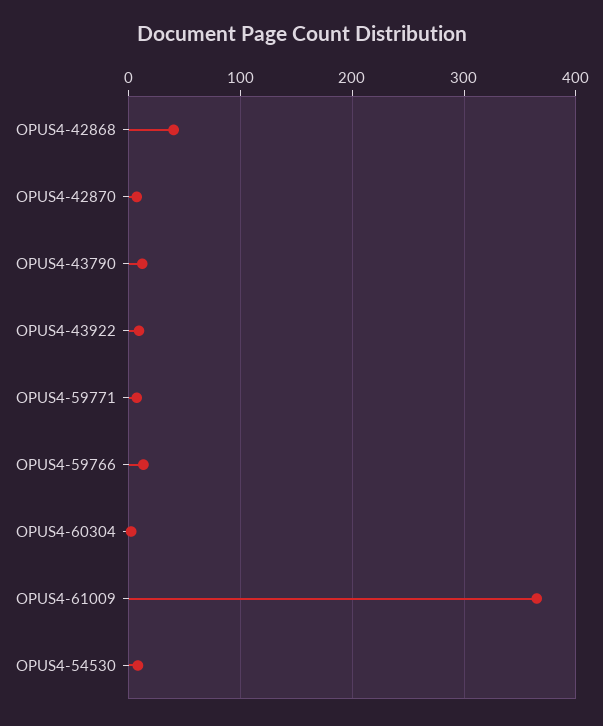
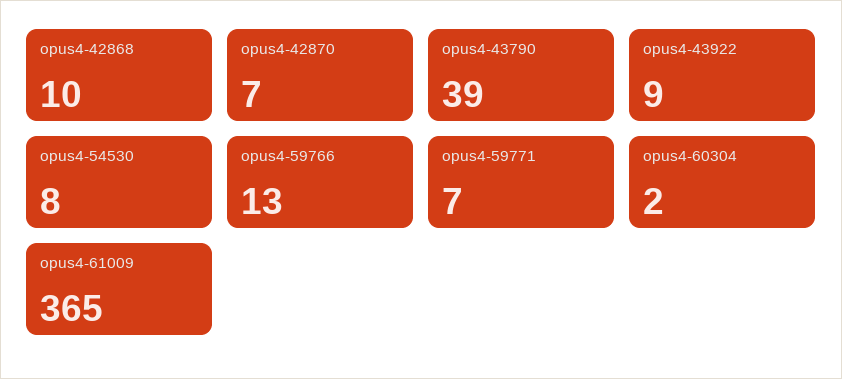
OPUS4-42868: 40 -> 10
OPUS4-43790: 10 -> 39

